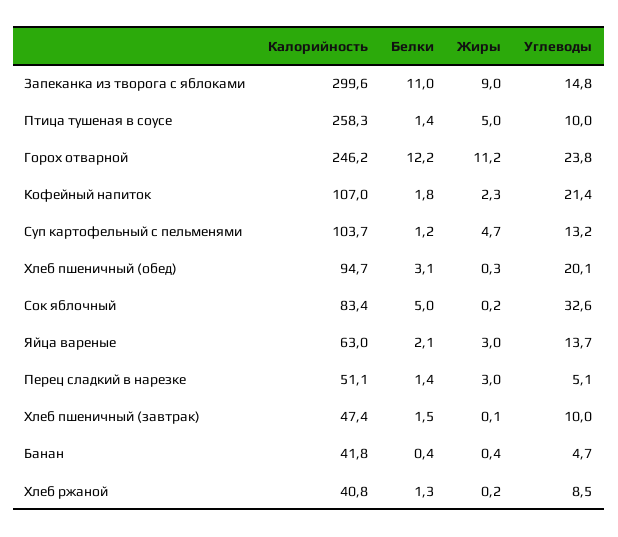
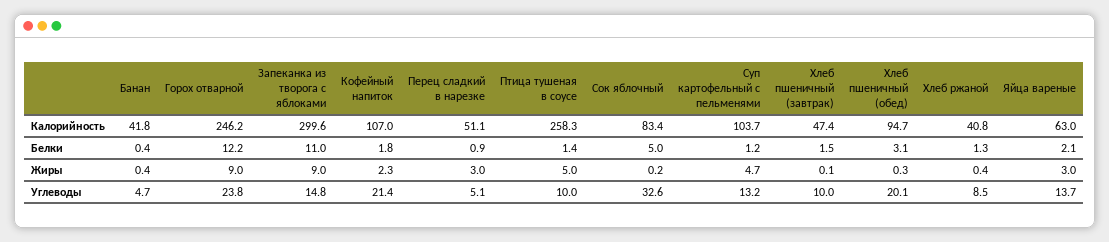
Жиры, Горох отварной: 11.2 -> 9
Белки, Перец сладкий в нарезке: 1.4 -> 0.9
Жиры, Хлеб ржаной: 0.2 -> 0.4

